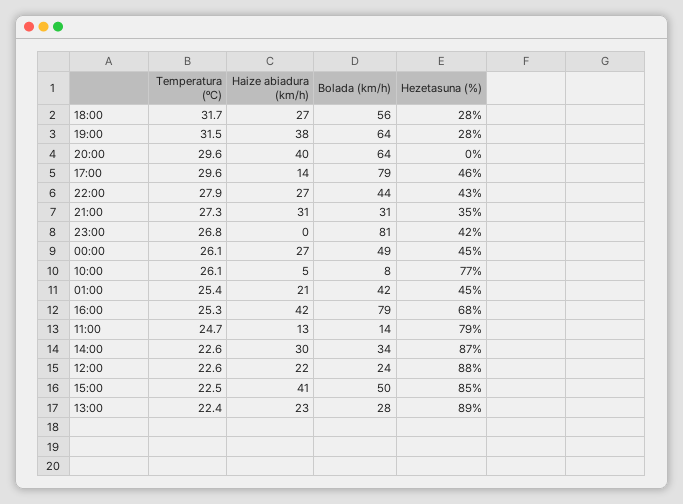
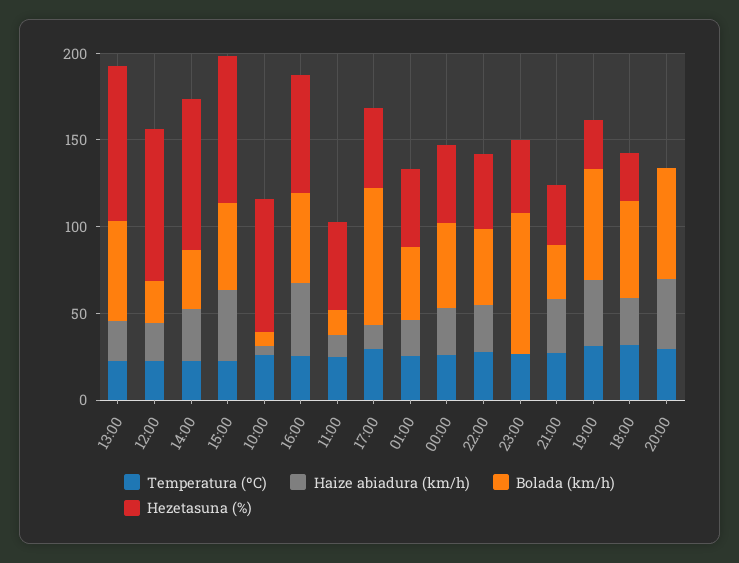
Bolada (km/h), 16:00: 79 -> 50
Hezetasuna (%), 11:00: 79 -> 50
Bolada (km/h), 13:00: 28 -> 60

